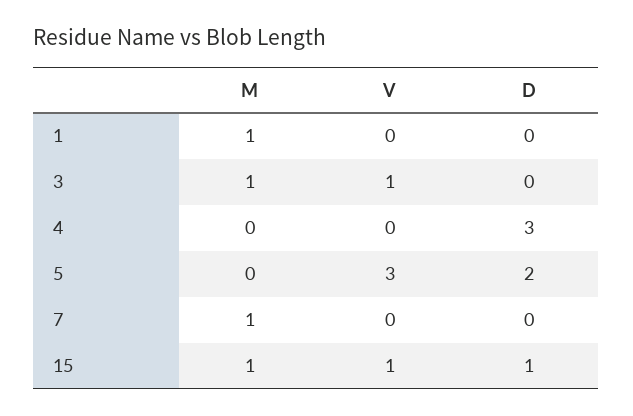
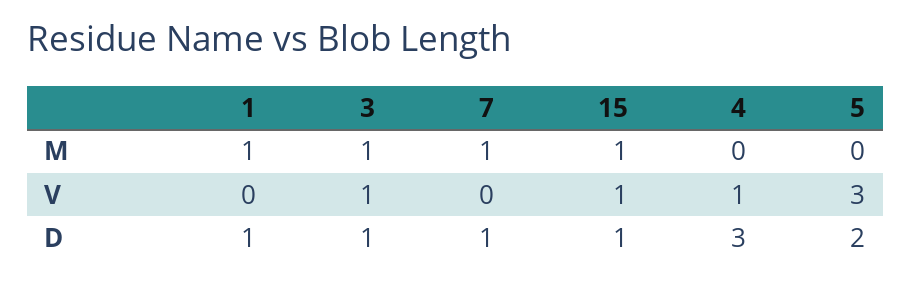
D, 1: 0 -> 1
D, 3: 0 -> 1
V, 4: 0 -> 1
D, 7: 0 -> 1

